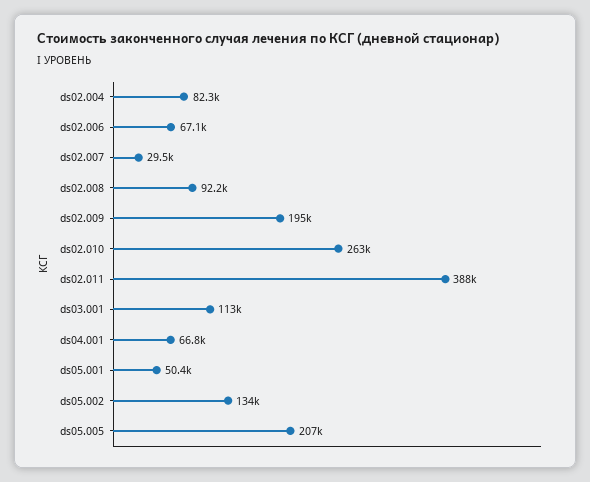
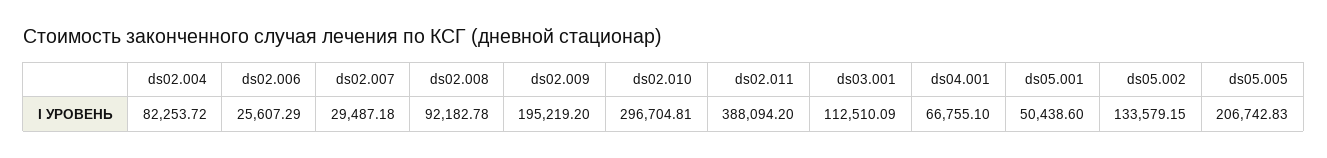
ds02.006: 67100 -> 25607.29
ds02.010: 263000 -> 296704.81

